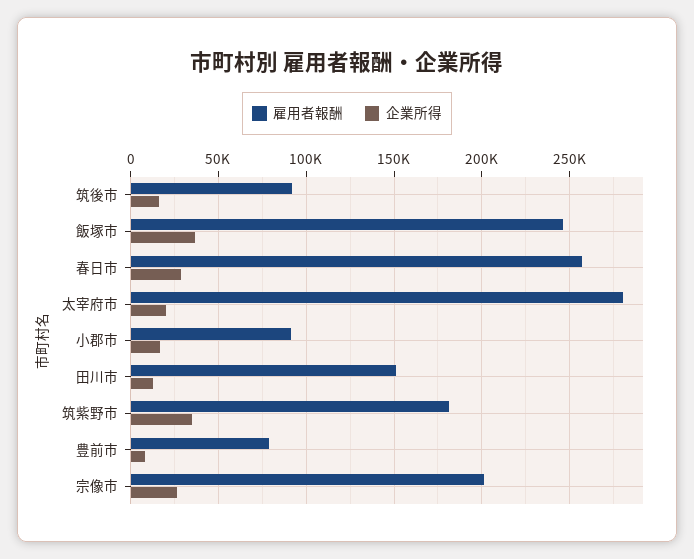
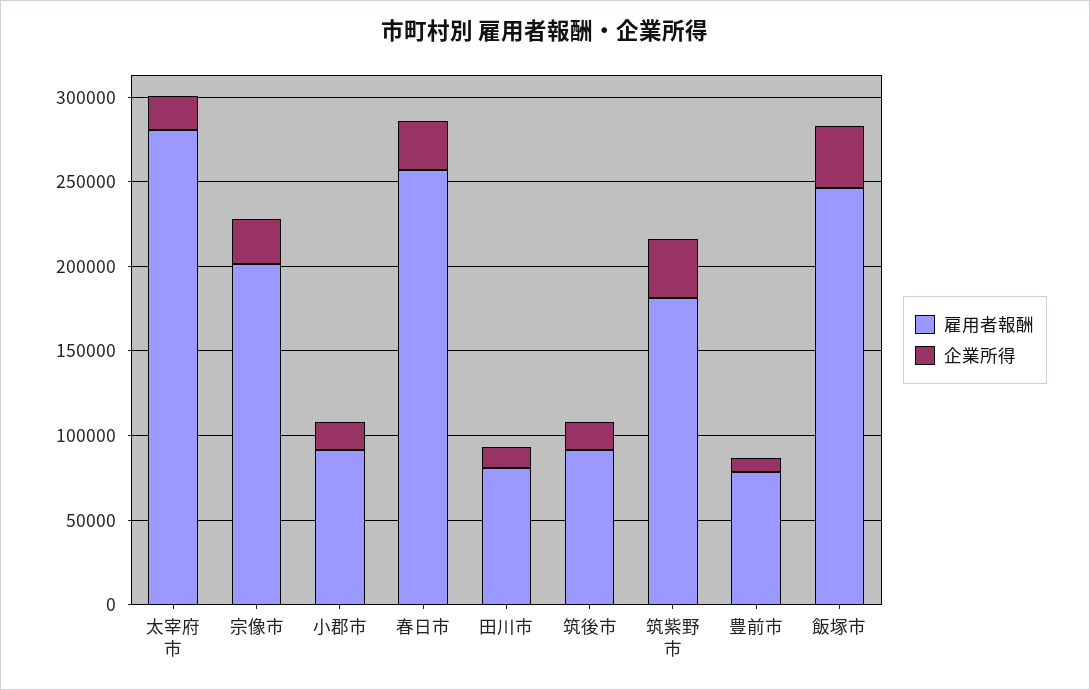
雇用者報酬, 田川市: 150000 -> 80000

